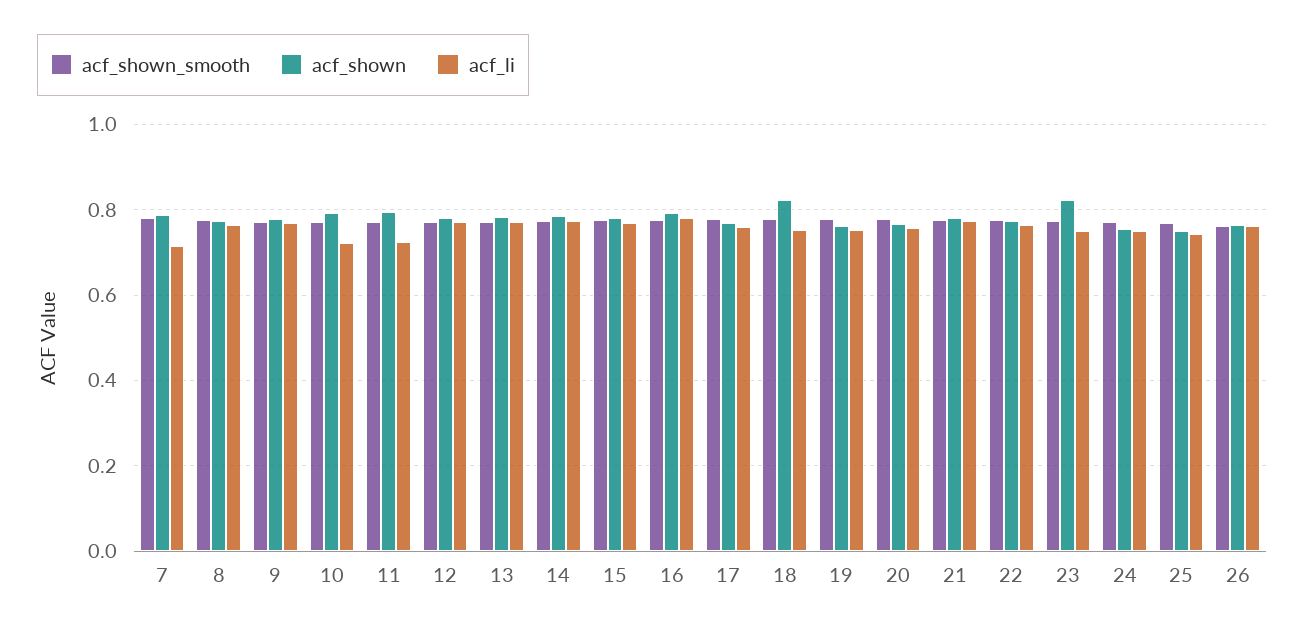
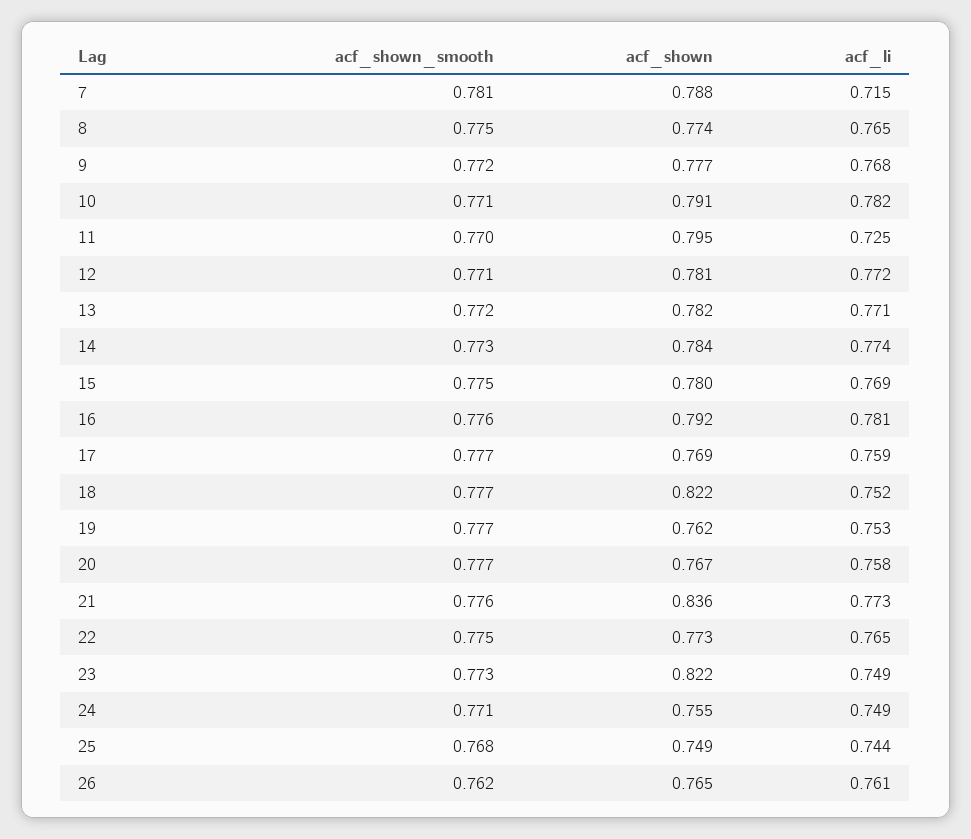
acf_li, 10: 0.72 -> 0.782
acf_shown, 21: 0.78 -> 0.836

